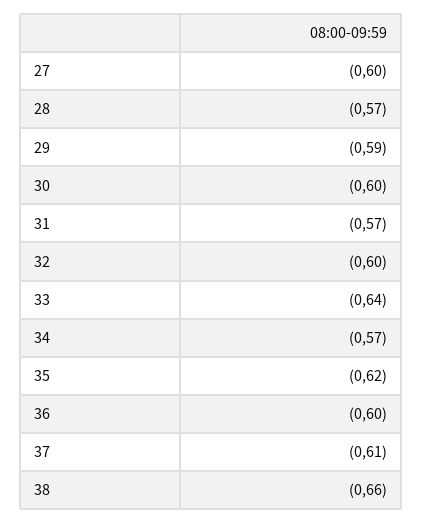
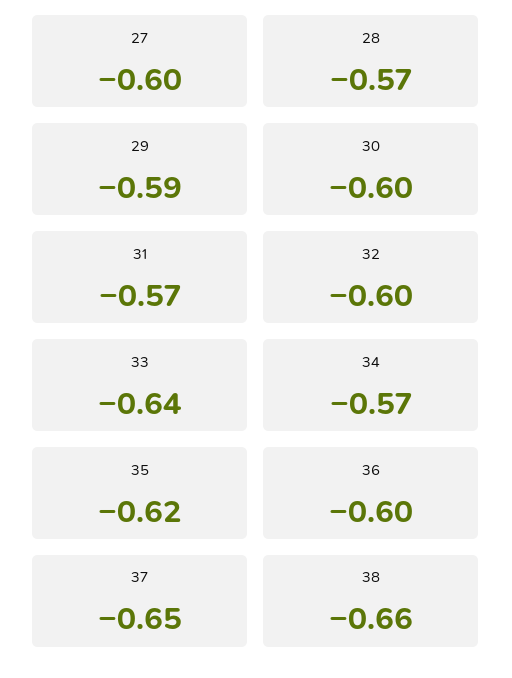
37: -0.61 -> -0.65

